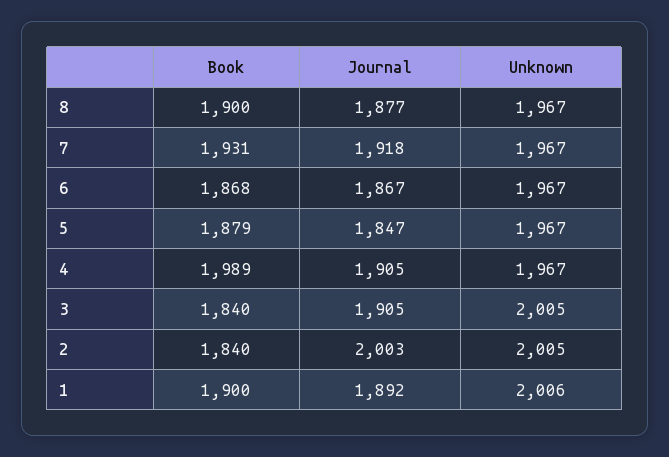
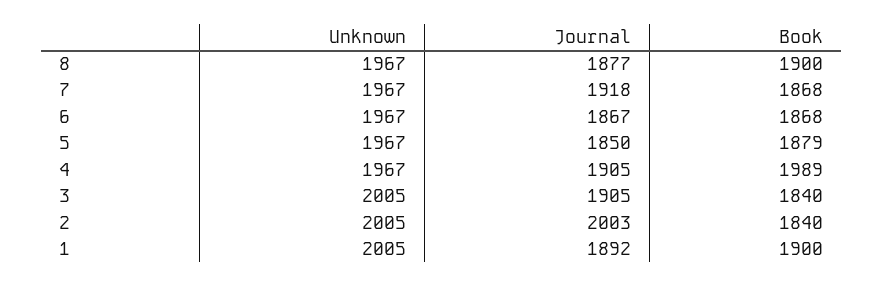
Book, 7: 1931 -> 1868
Journal, 5: 1847 -> 1850
Unknown, 1: 2006 -> 2005

